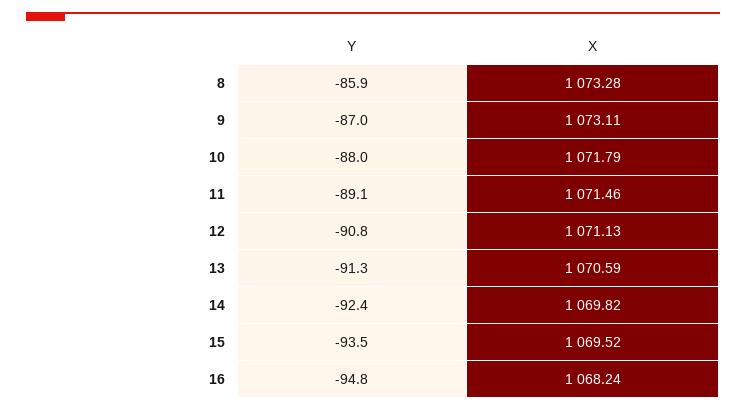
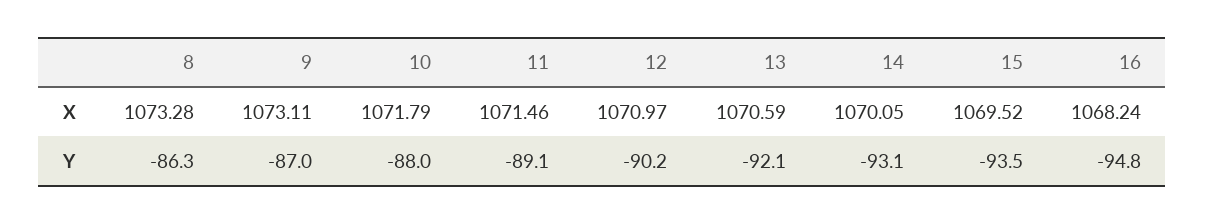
Y, 8: -85.9 -> -86.3
Y, 12: -90.8 -> -90.2
X, 12: 1071.13 -> 1070.97
Y, 13: -91.3 -> -92.1
Y, 14: -92.4 -> -93.1
X, 14: 1069.82 -> 1070.05

